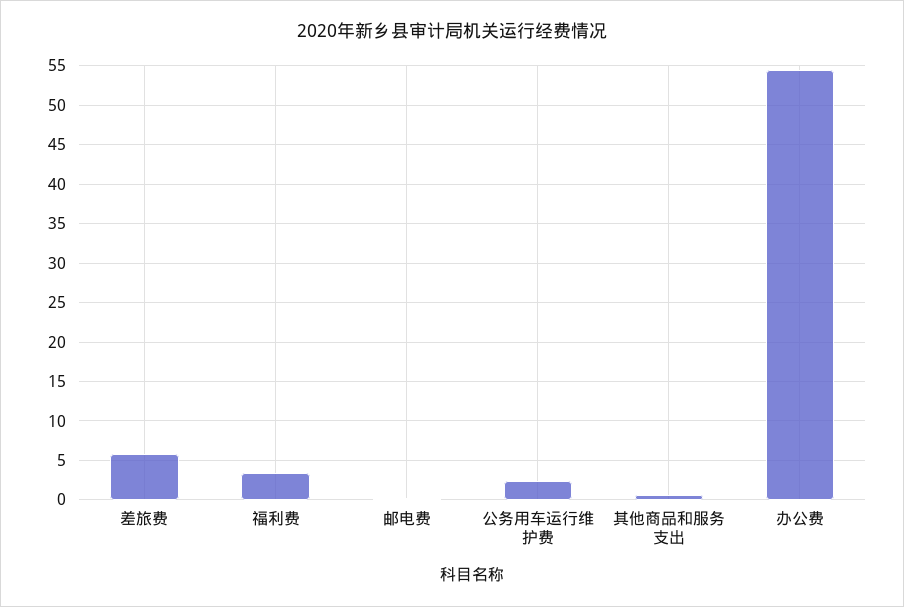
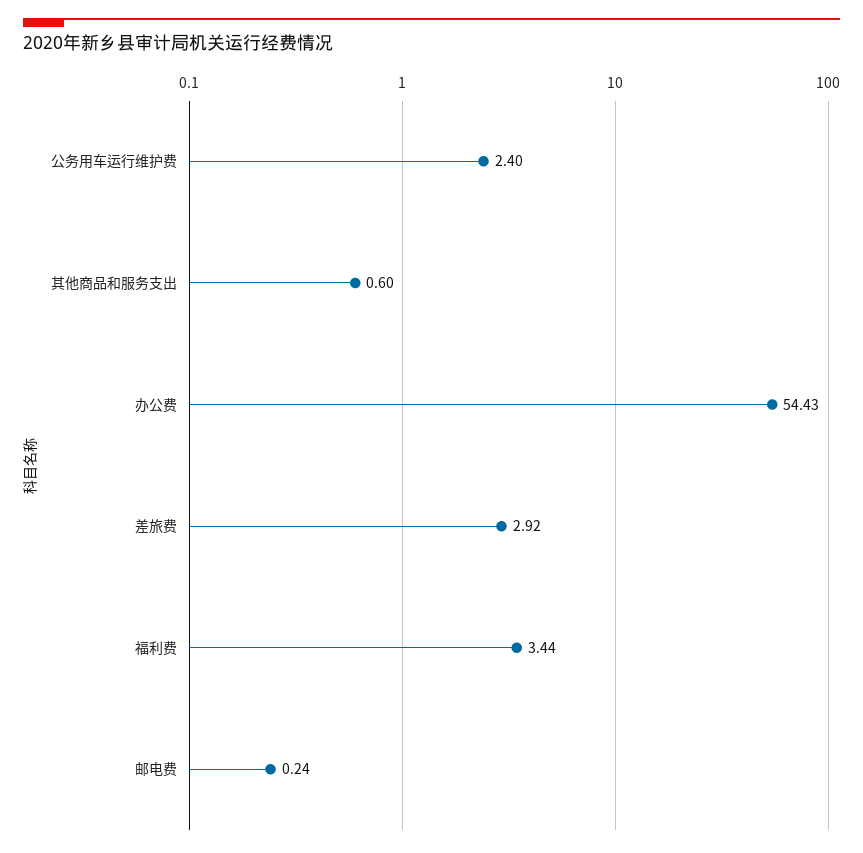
差旅费: 6 -> 2.92

